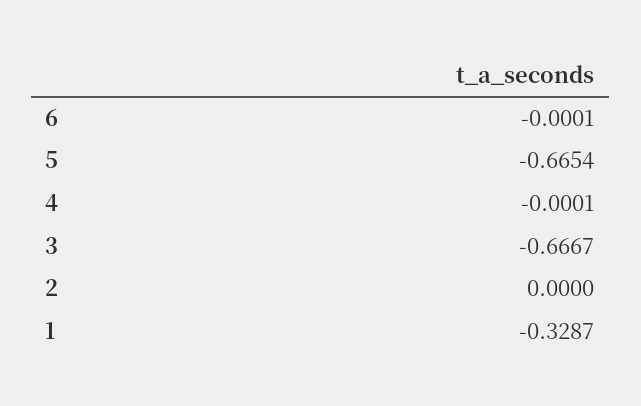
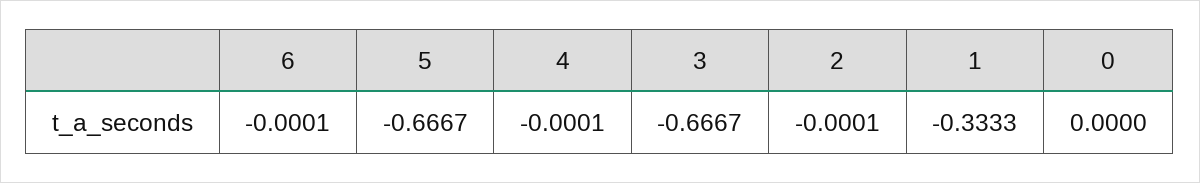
5: -0.6654 -> -0.6667
2: 0 -> -0.0001
1: -0.3287 -> -0.3333
0: none -> 0

